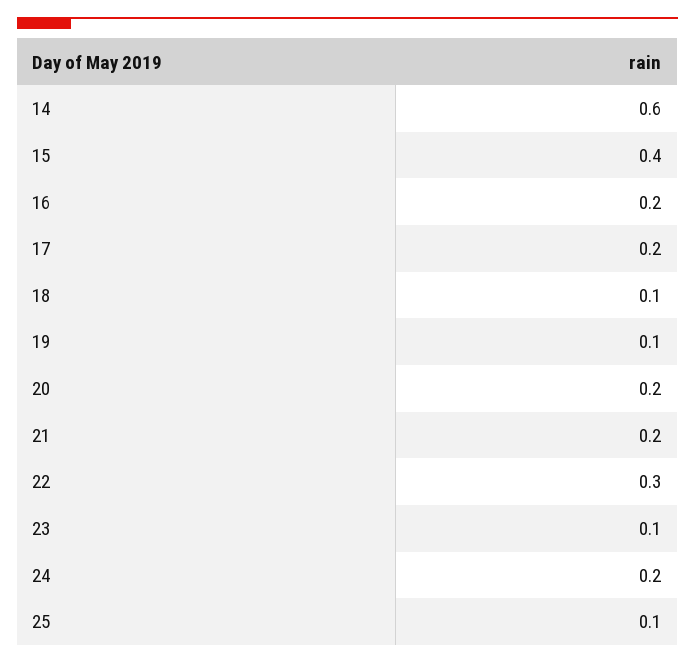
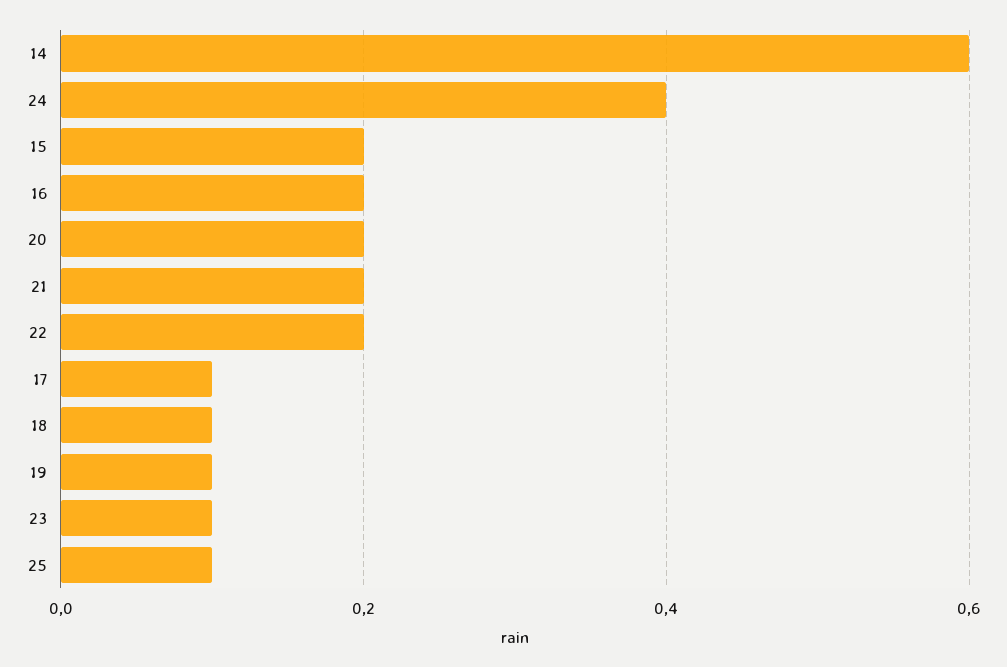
15: 0.4 -> 0.2
17: 0.2 -> 0.1
22: 0.3 -> 0.2
24: 0.2 -> 0.4

